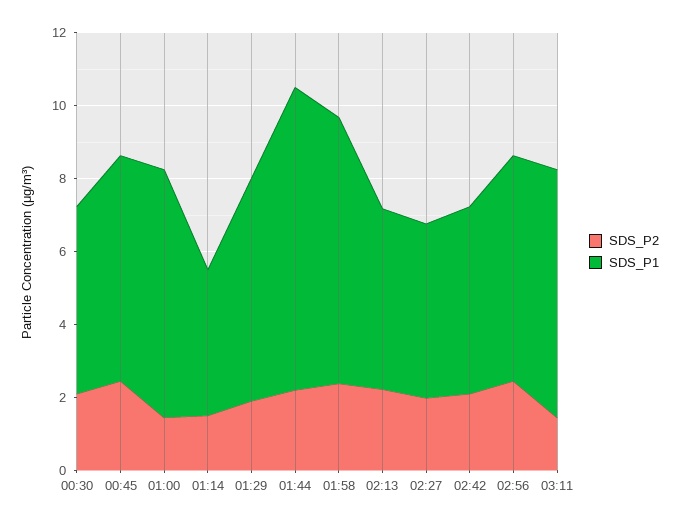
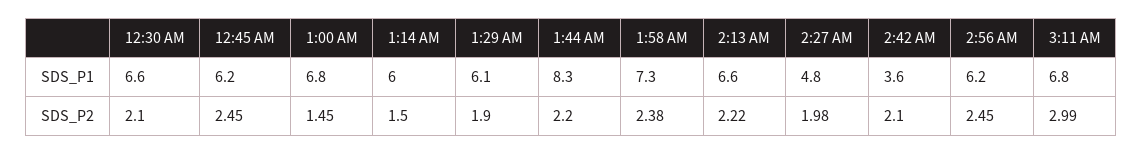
SDS_P1, 00:30: 5 -> 6.6
SDS_P1, 01:14: 4 -> 6
SDS_P1, 02:13: 5 -> 6.6
SDS_P1, 02:42: 5 -> 3.6
SDS_P2, 03:11: 1.5 -> 2.99

